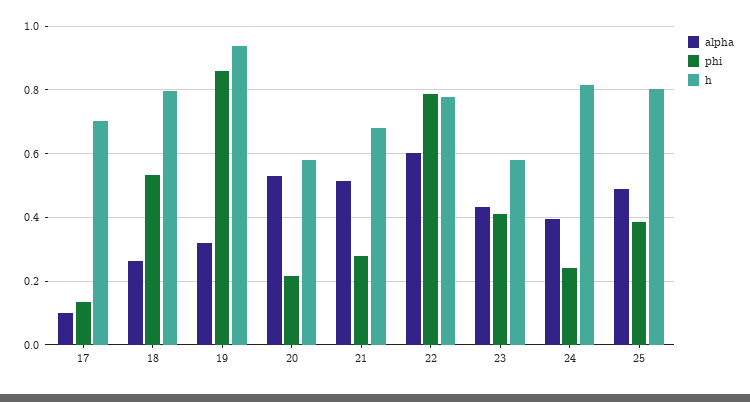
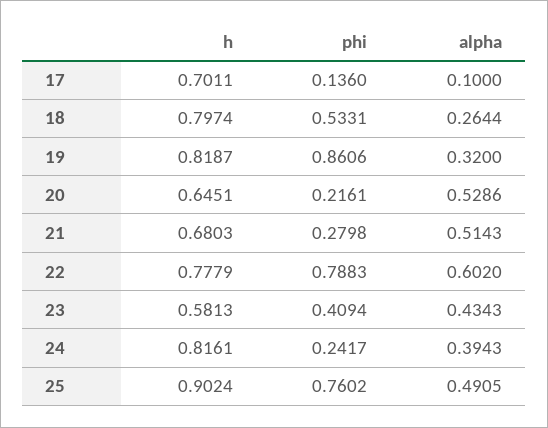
h, 19: 0.94 -> 0.8187
h, 20: 0.58 -> 0.6451
phi, 25: 0.38 -> 0.7602
h, 25: 0.8 -> 0.9024

